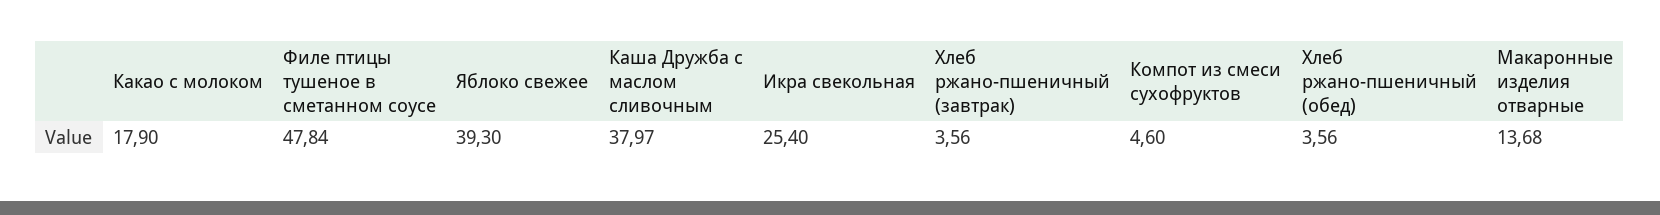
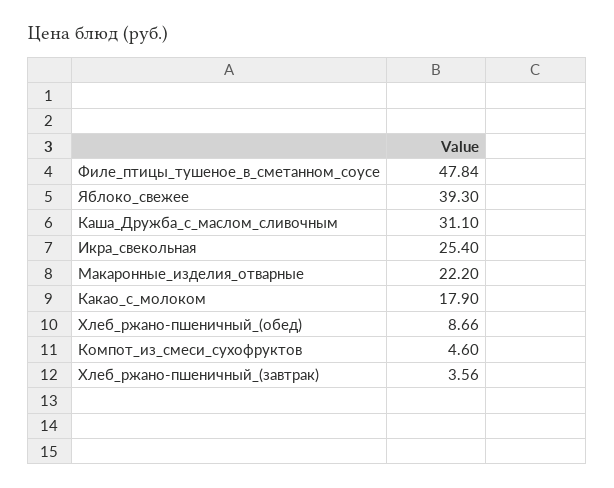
Каша Дружба с маслом сливочным: 37.97 -> 31.1
Хлеб ржано-пшеничный (обед): 3.56 -> 8.66
Макаронные изделия отварные: 13.68 -> 22.2

